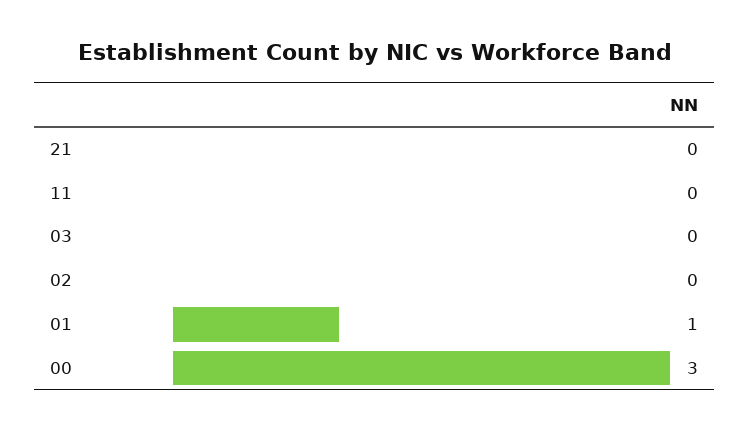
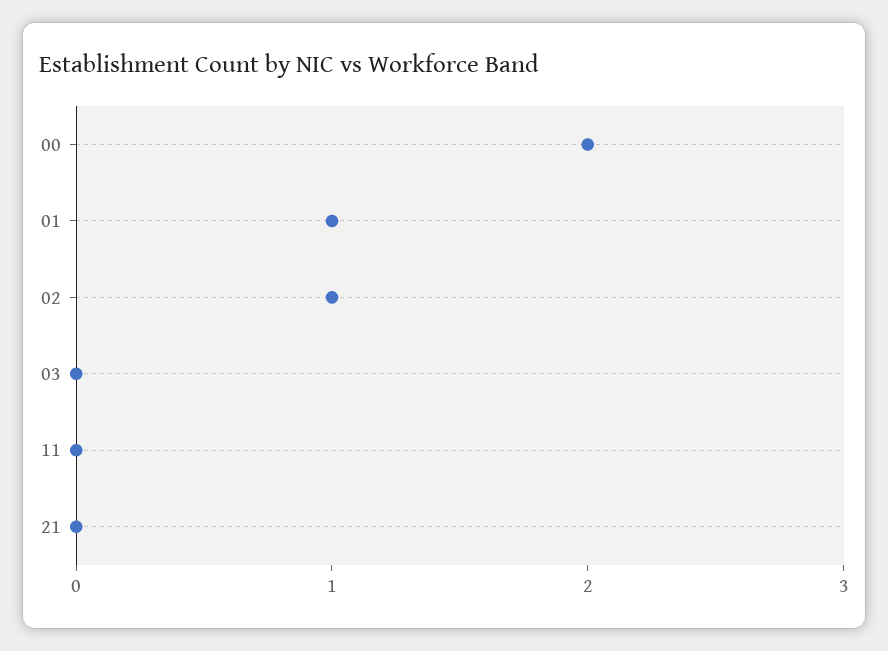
02: 0 -> 1
00: 3 -> 2

